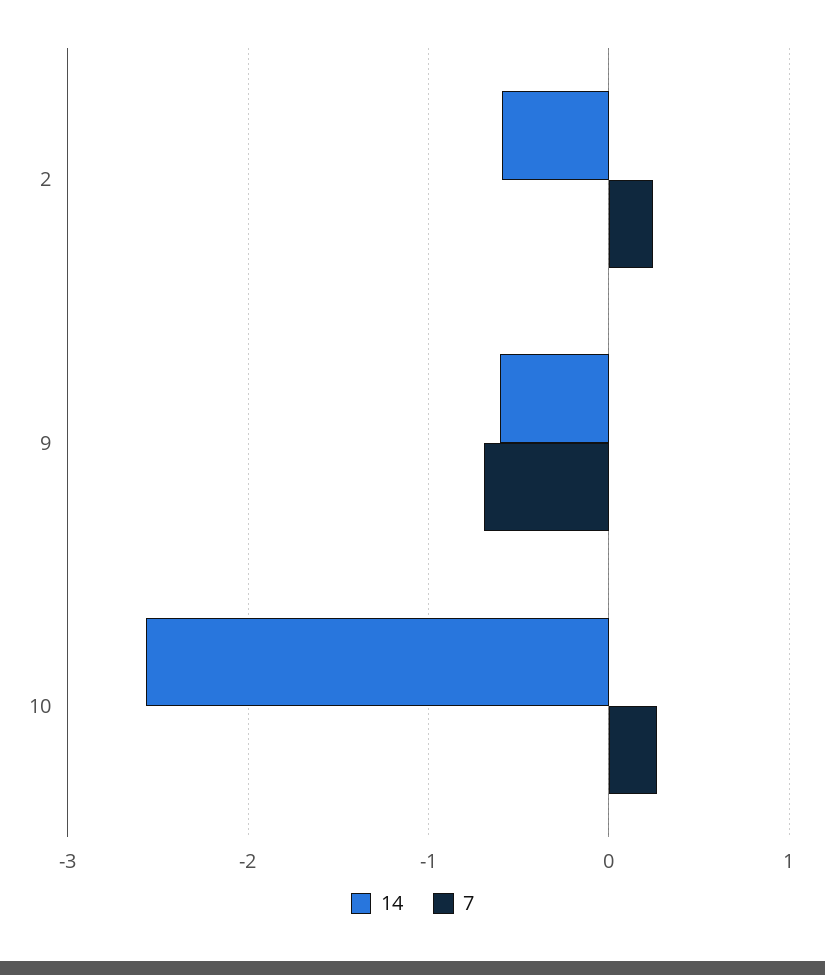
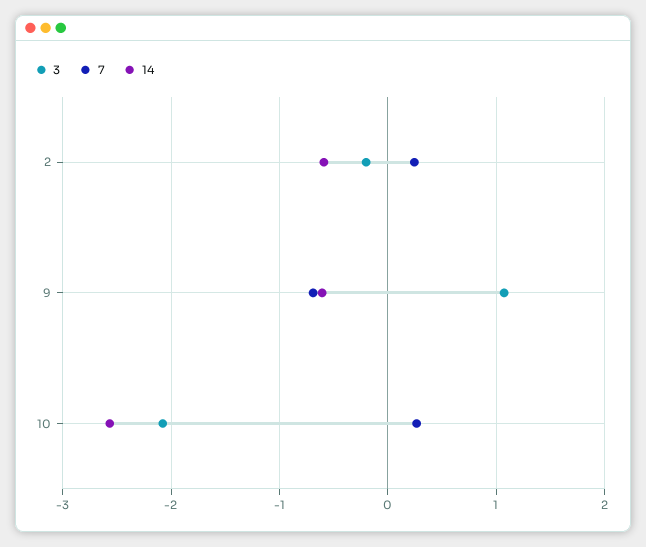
3, 2: none -> -0.2
3, 9: none -> 1.1
3, 10: none -> -2.1

